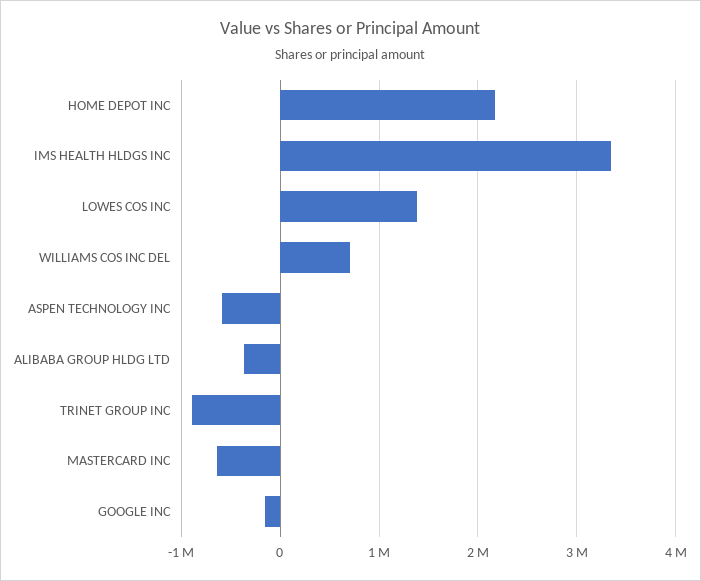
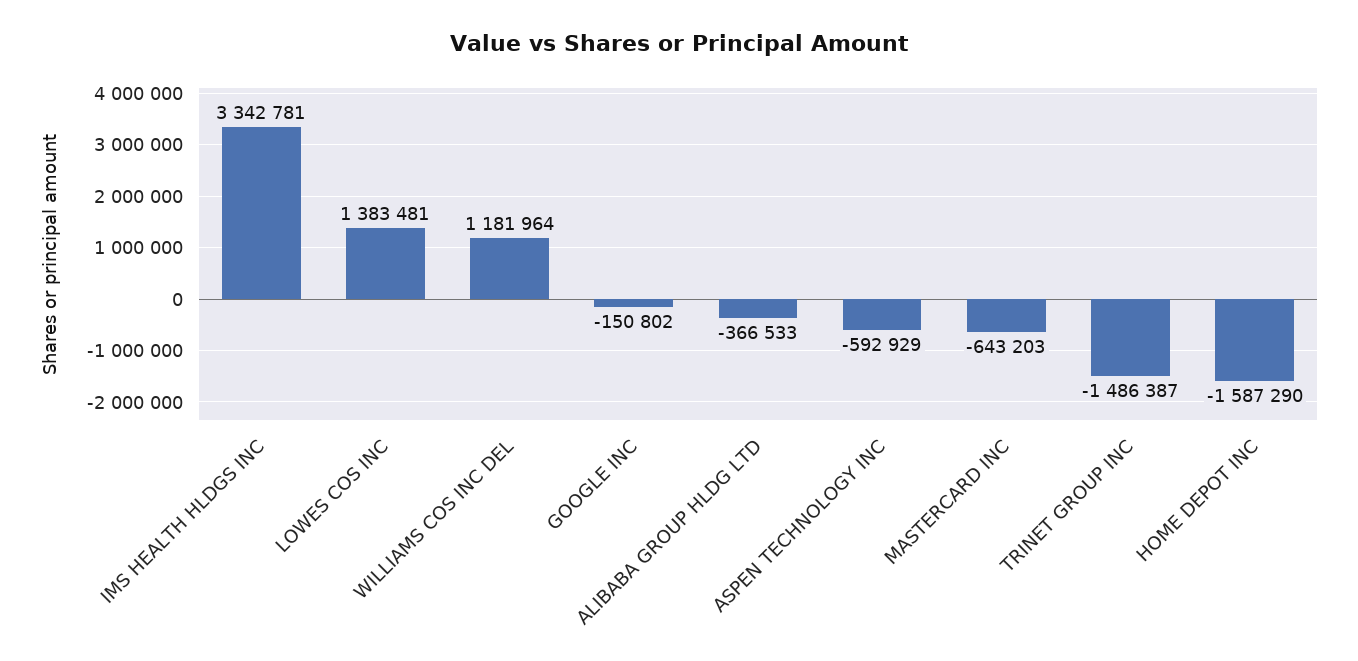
HOME DEPOT INC: 2200000 -> -1587290
WILLIAMS COS INC DEL: 700000 -> 1181964
TRINET GROUP INC: -900000 -> -1486387

